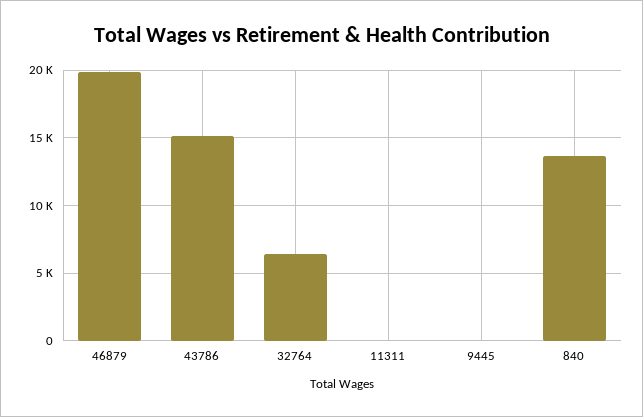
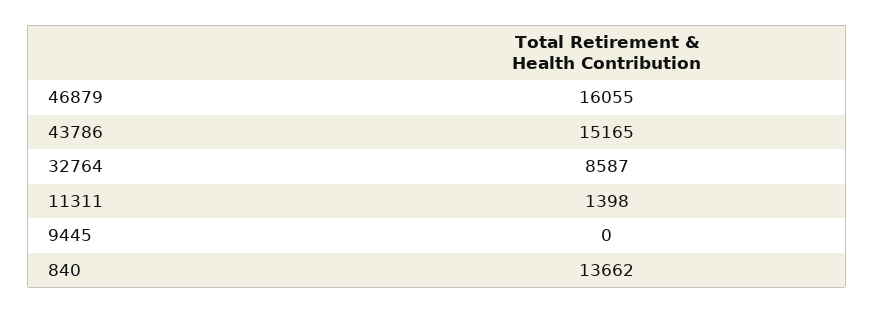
46879: 20000 -> 16055
32764: 6500 -> 8587
11311: 0 -> 1398

